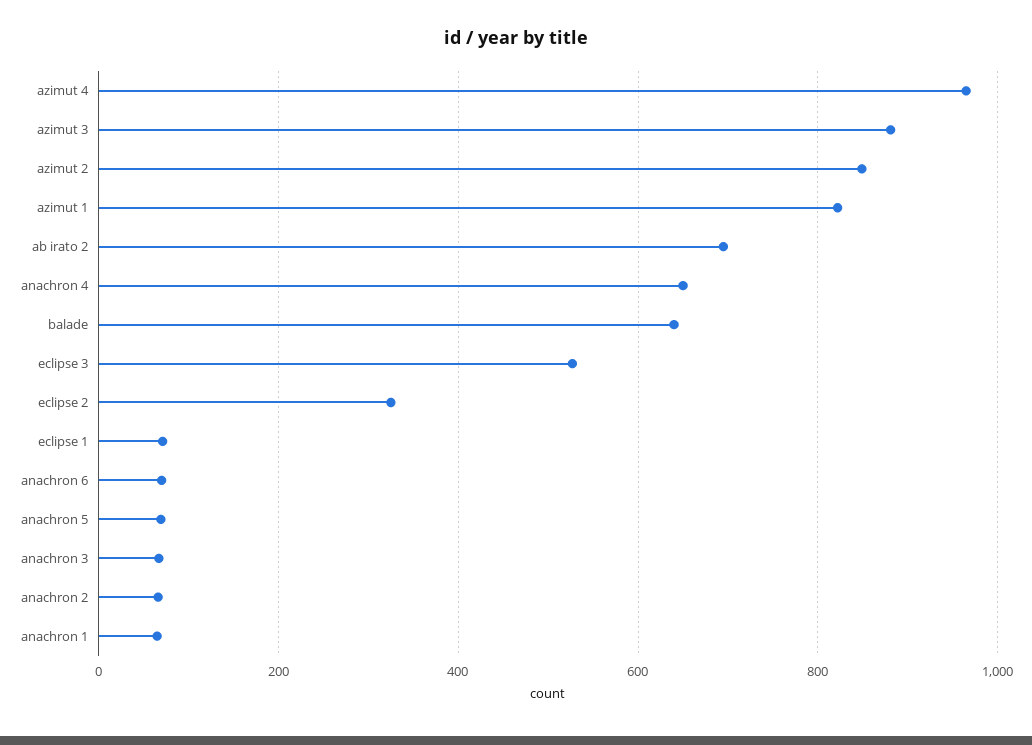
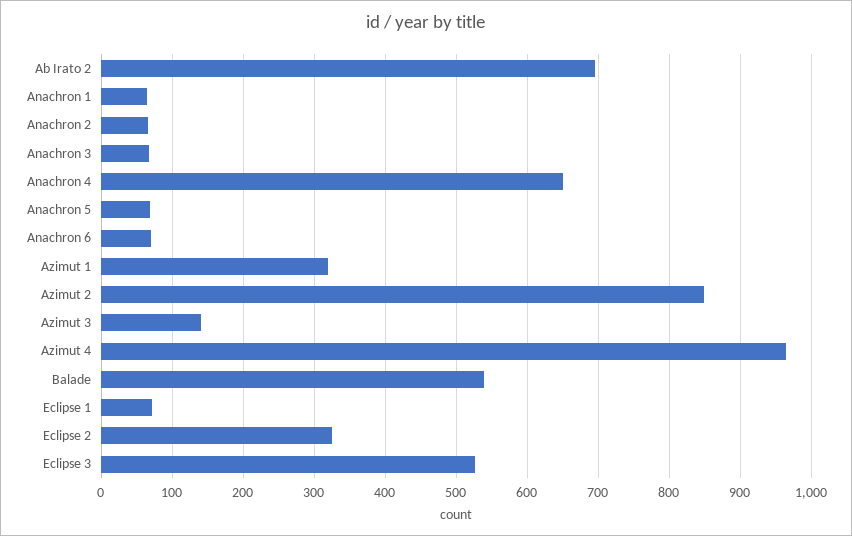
azimut 3: 880 -> 140
azimut 1: 820 -> 320
balade: 640 -> 540

